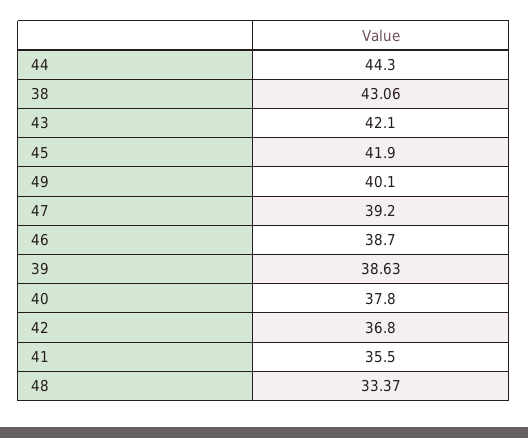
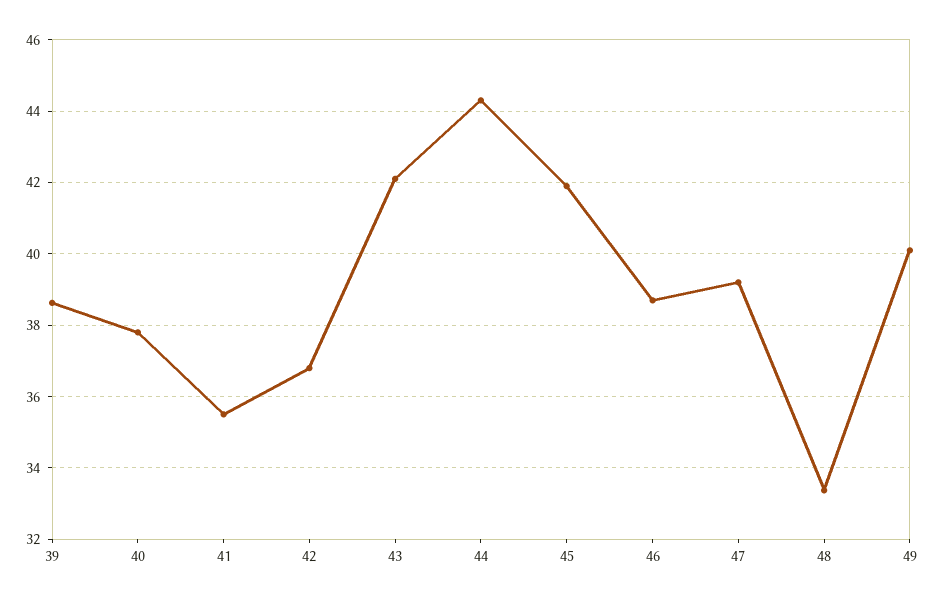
38: 43.06 -> none

